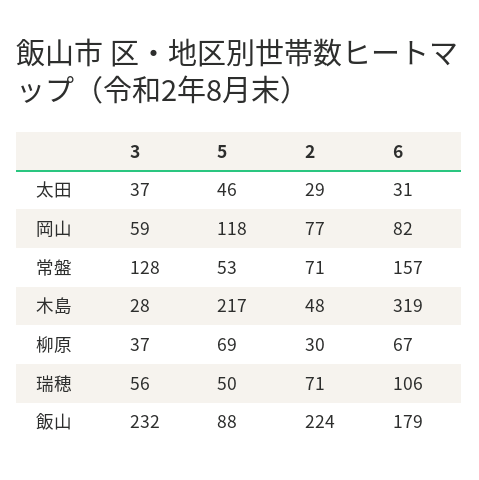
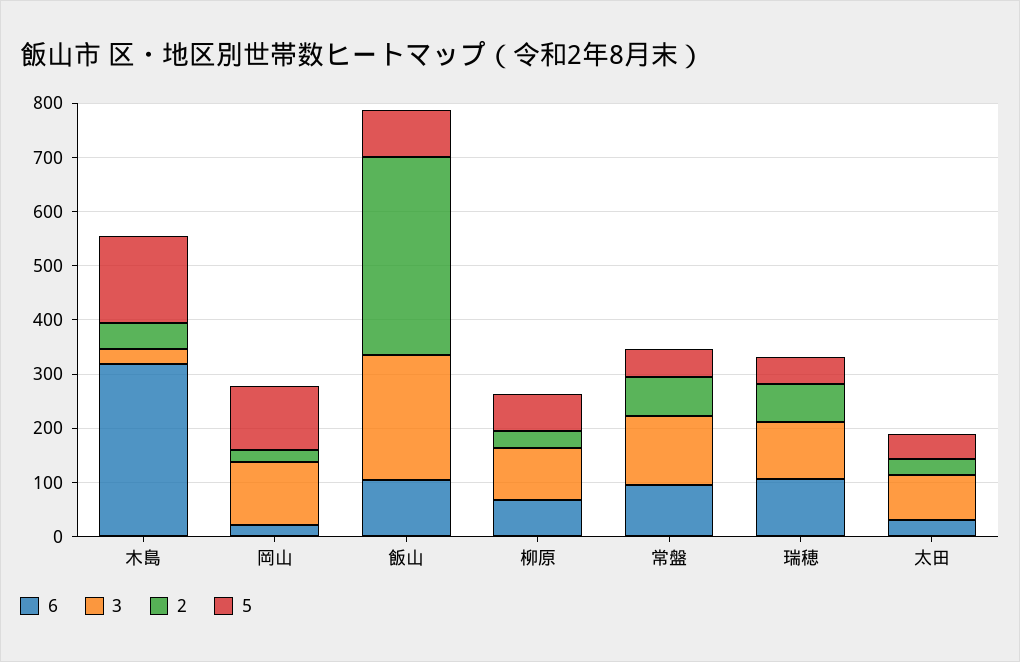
3, 太田: 37 -> 80
3, 岡山: 59 -> 120
2, 岡山: 77 -> 20
6, 岡山: 82 -> 20
6, 常盤: 157 -> 100
5, 木島: 217 -> 160
3, 柳原: 37 -> 100
3, 瑞穂: 56 -> 100
2, 飯山: 224 -> 360
6, 飯山: 179 -> 100

